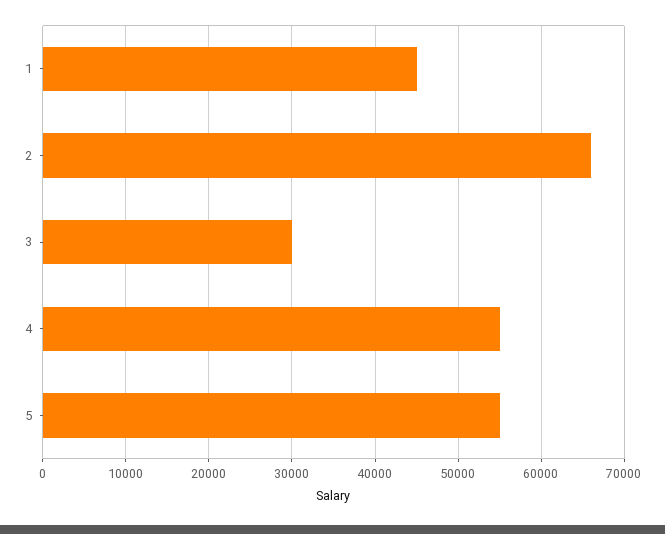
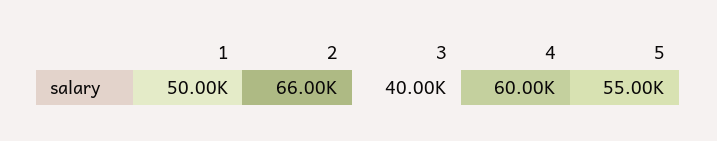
1: 45000 -> 50000
3: 30000 -> 40000
4: 55000 -> 60000

